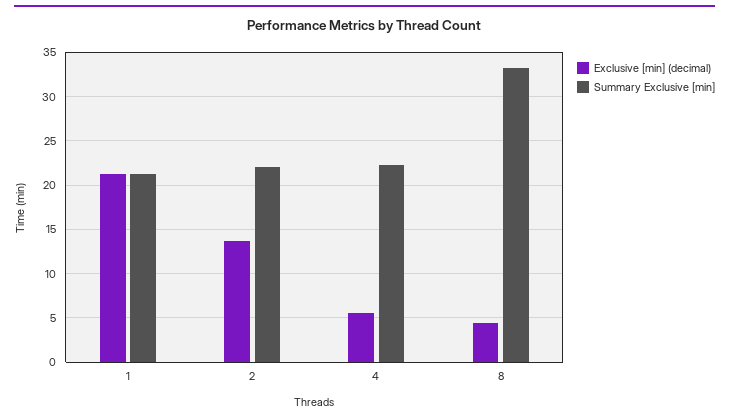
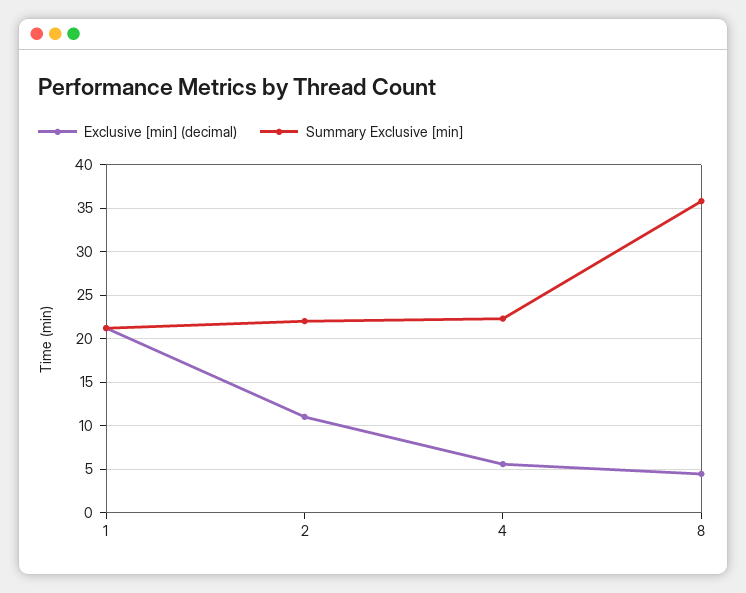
Exclusive [min] (decimal), 2: 14 -> 11
Summary Exclusive [min], 8: 33 -> 36

